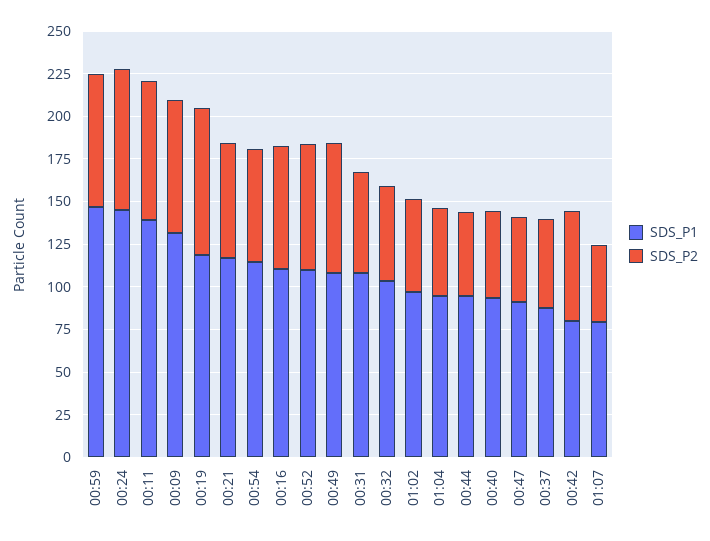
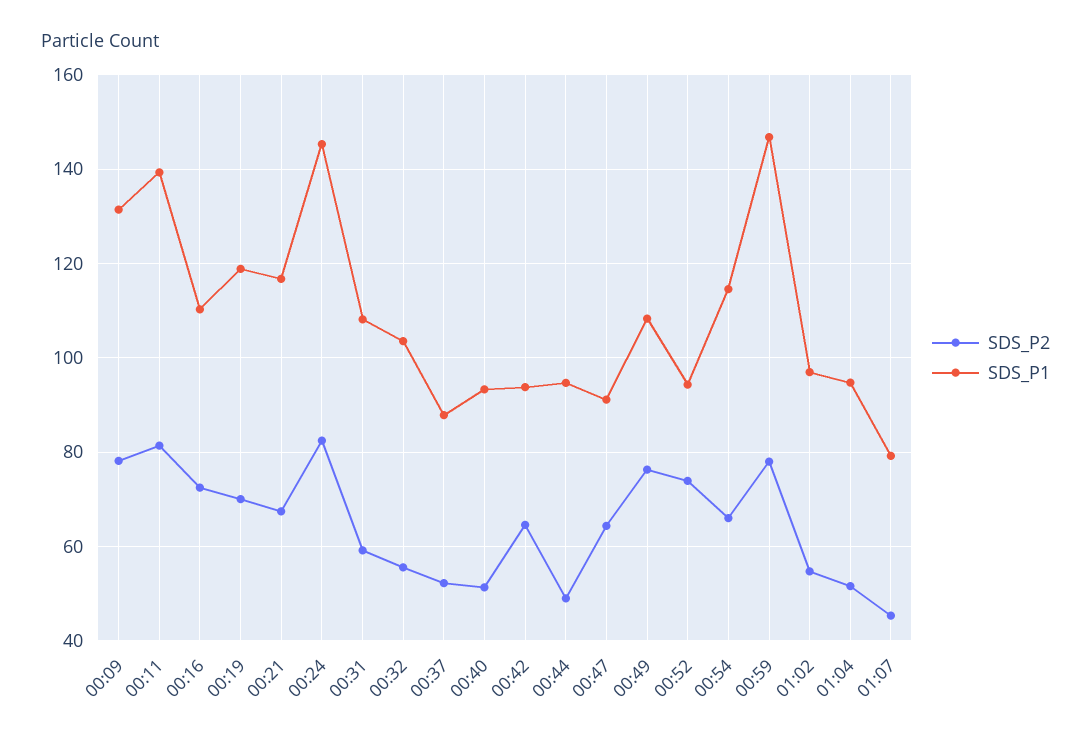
SDS_P2, 00:19: 85 -> 70
SDS_P1, 00:52: 110 -> 94
SDS_P2, 00:47: 50 -> 64
SDS_P1, 00:42: 80 -> 94

